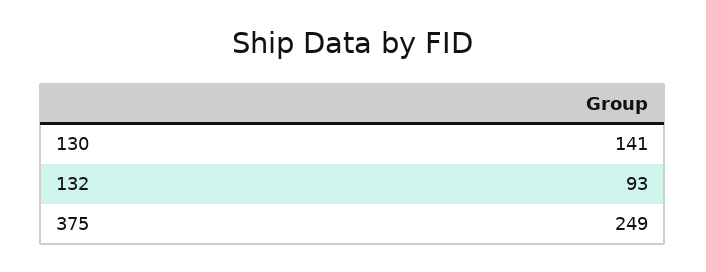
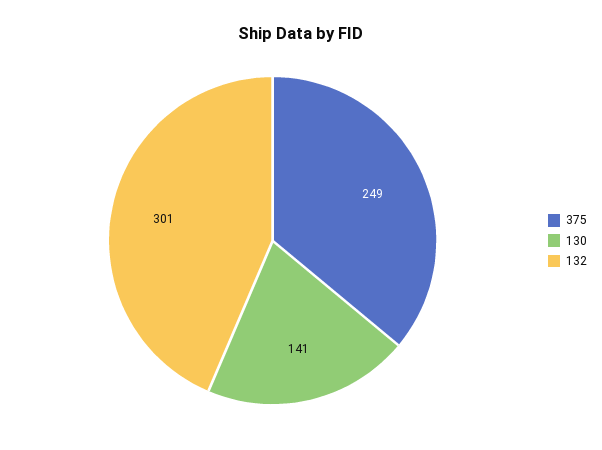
132: 93 -> 301

